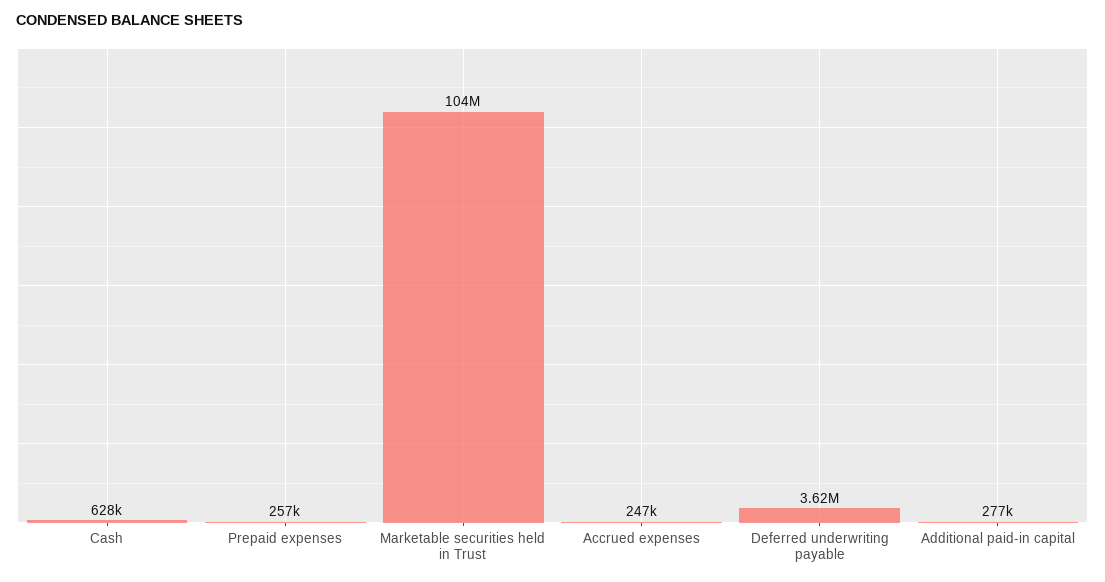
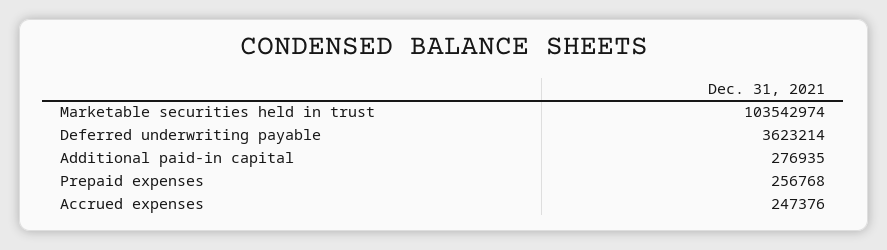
Cash: 628000 -> none

